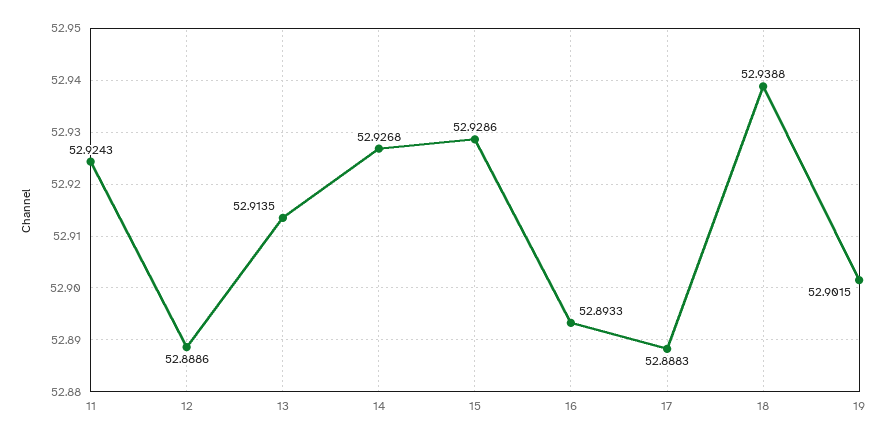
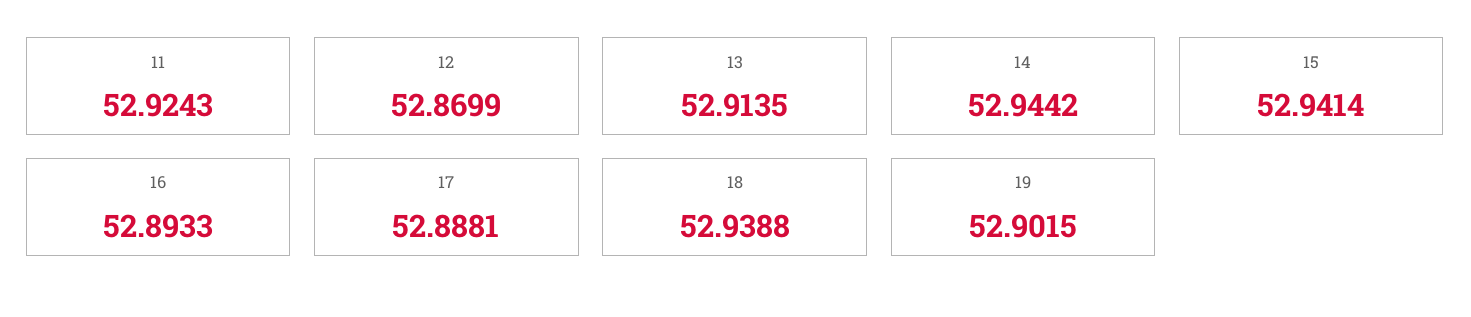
12: 52.8886 -> 52.8699
14: 52.9268 -> 52.9442
15: 52.9286 -> 52.9414
17: 52.8883 -> 52.8881

